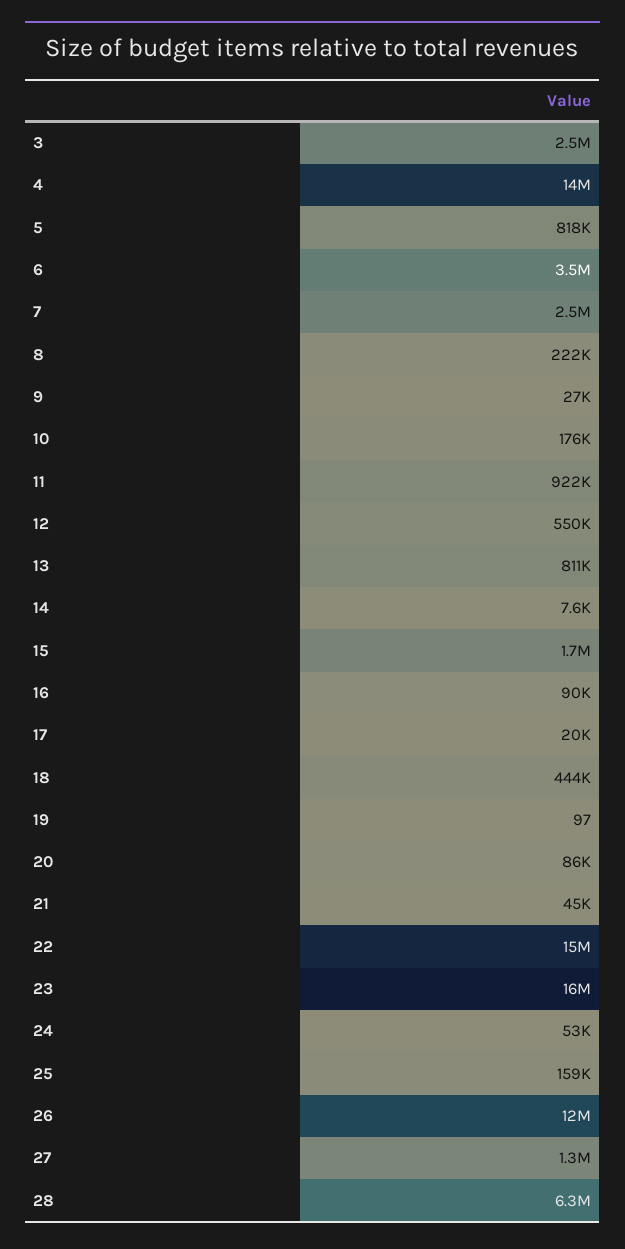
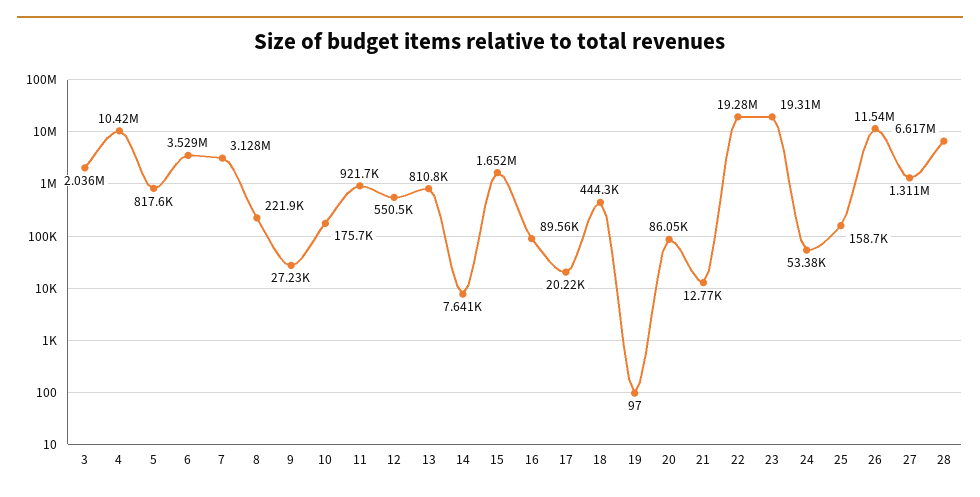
3: 2500000 -> 2036000
4: 14000000 -> 10420000
7: 2500000 -> 3128000
21: 45000 -> 12770
22: 15000000 -> 19280000
23: 16000000 -> 19310000
28: 6300000 -> 6617000

